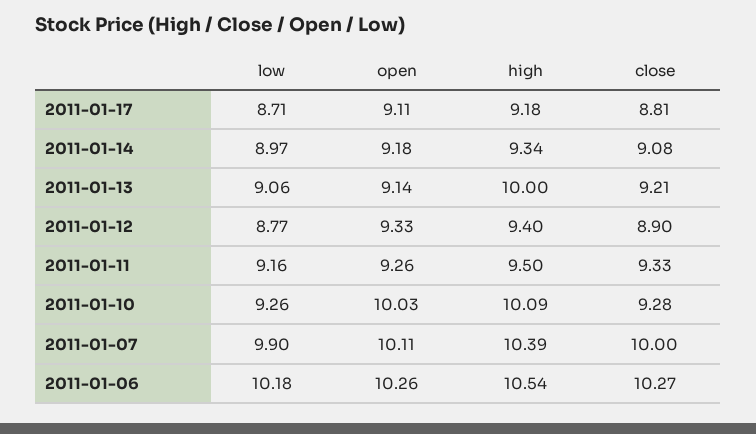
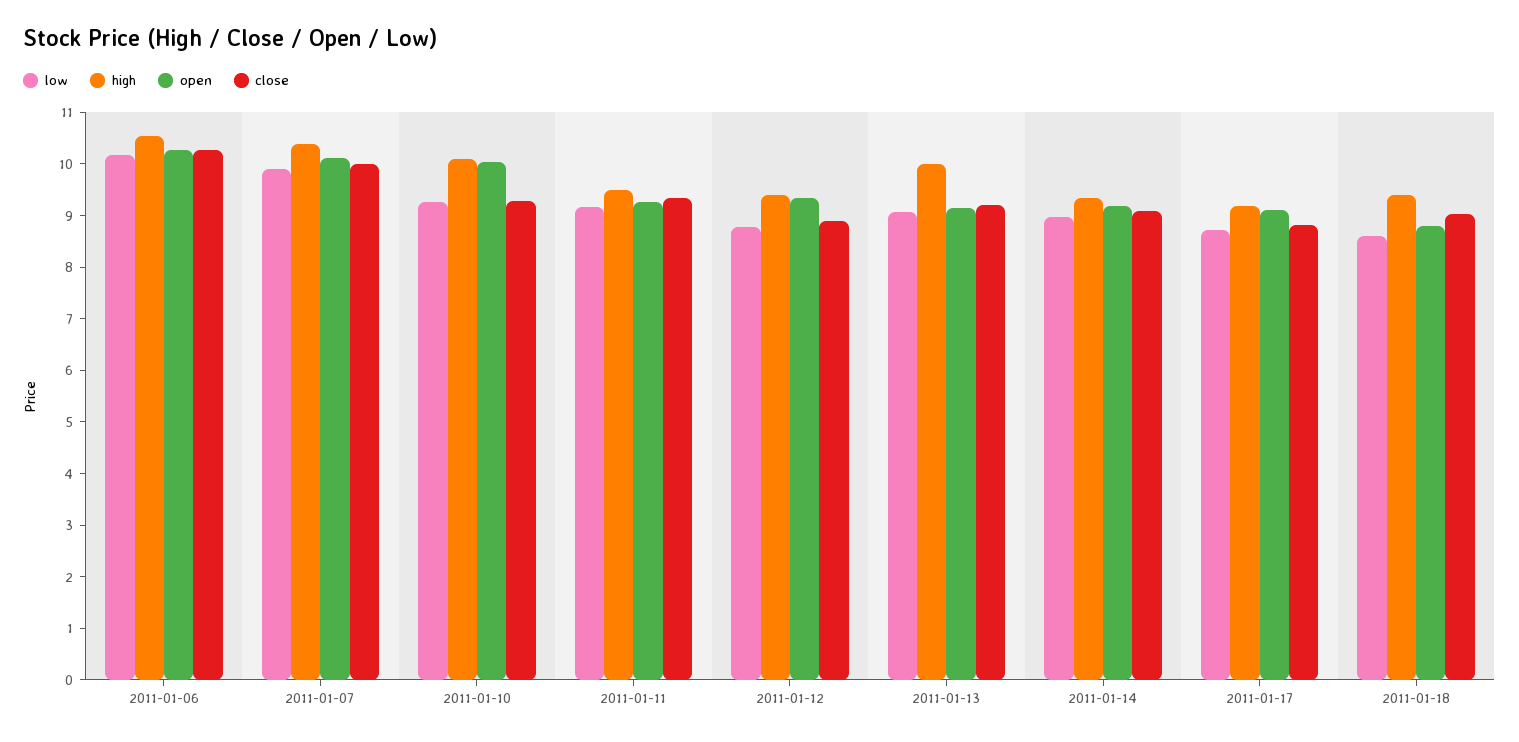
low, 2011-01-18: none -> 8.6
high, 2011-01-18: none -> 9.4
open, 2011-01-18: none -> 8.8
close, 2011-01-18: none -> 9

